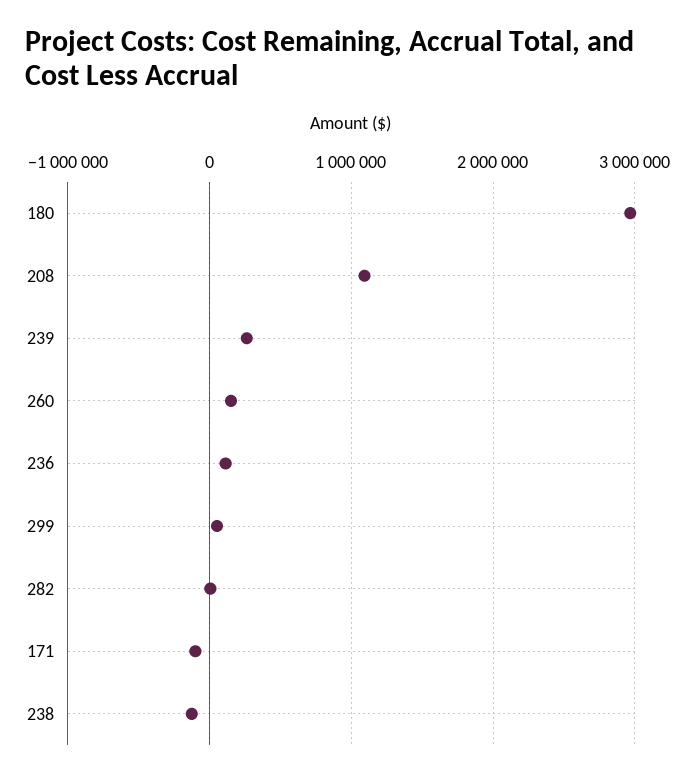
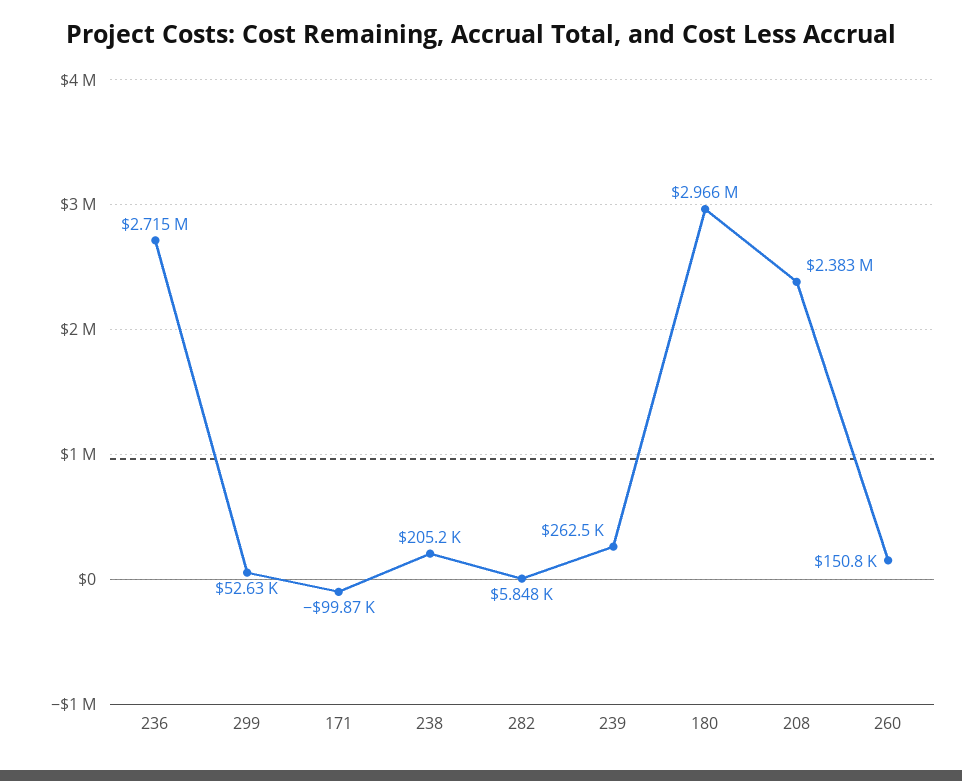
208: 1100000 -> 2383000
236: 100000 -> 2715000
238: -100000 -> 205200

